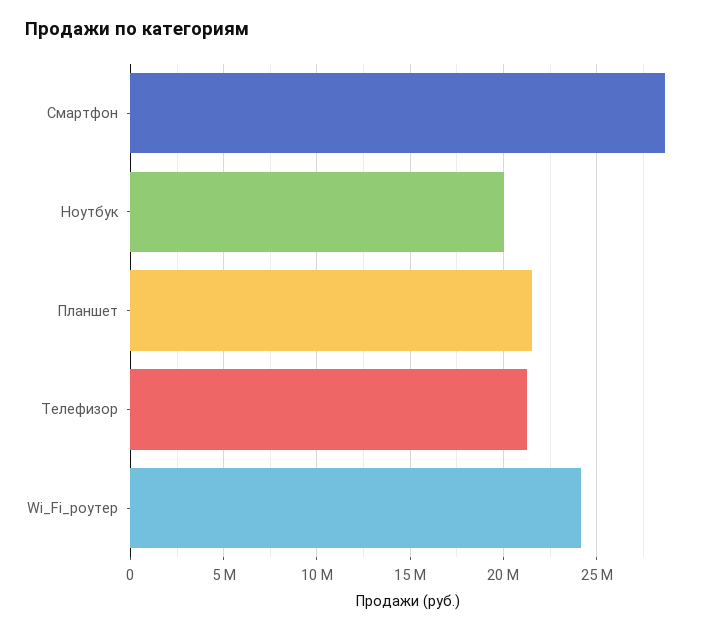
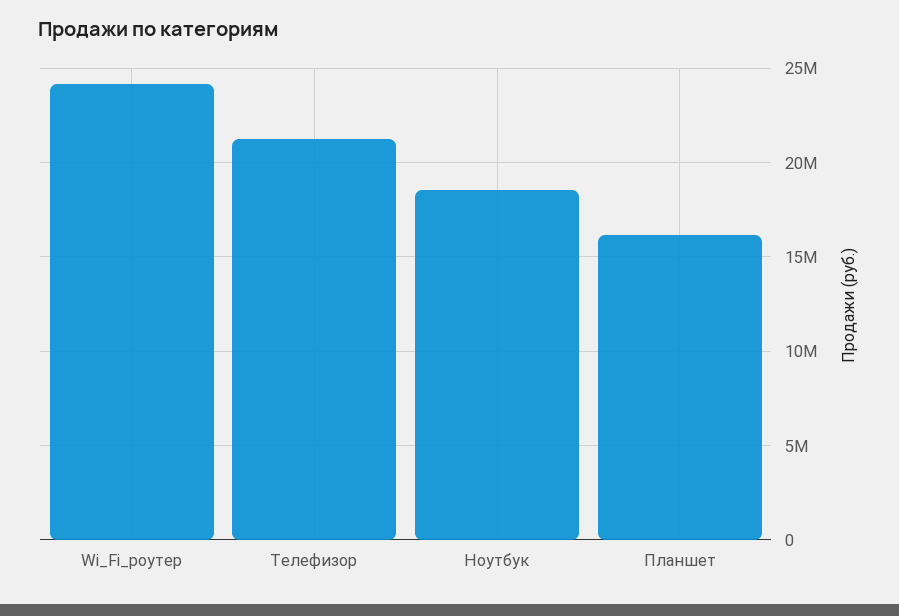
Смартфон: 28500000 -> none
Ноутбук: 20000000 -> 18500000
Планшет: 21500000 -> 16000000

